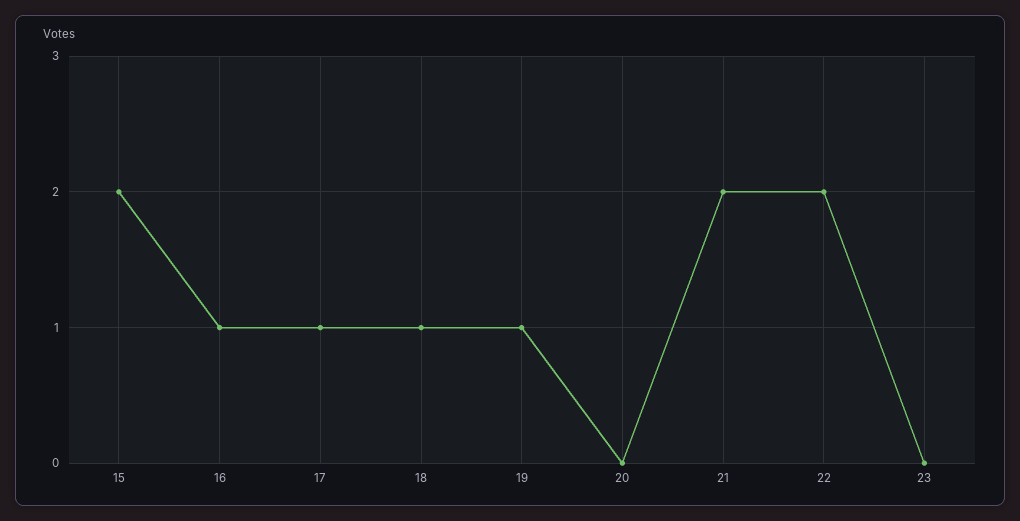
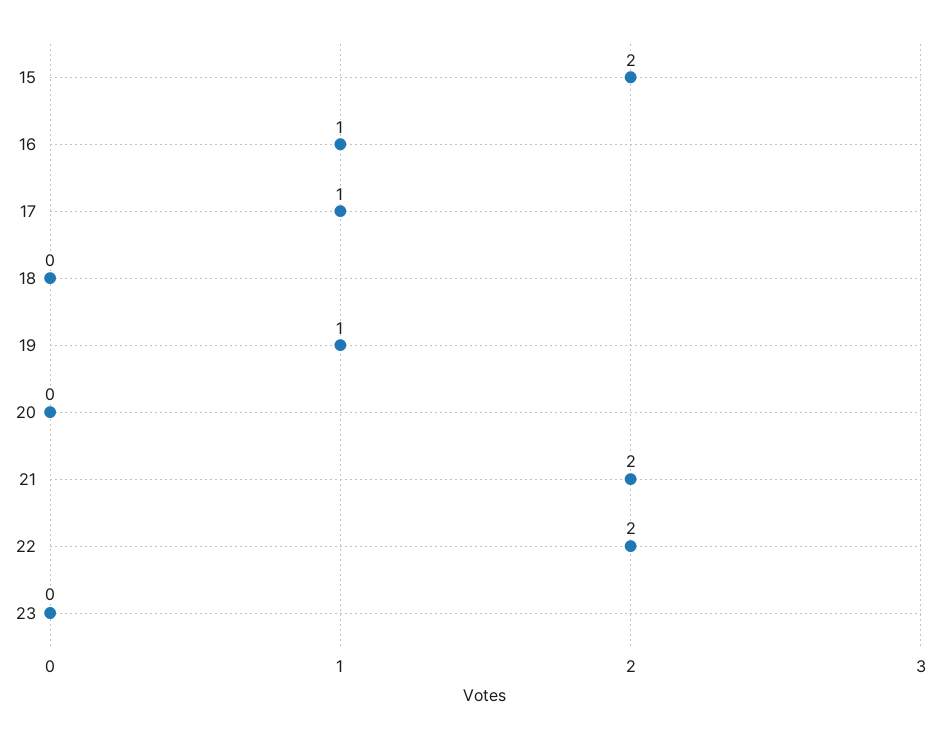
18: 1 -> 0

